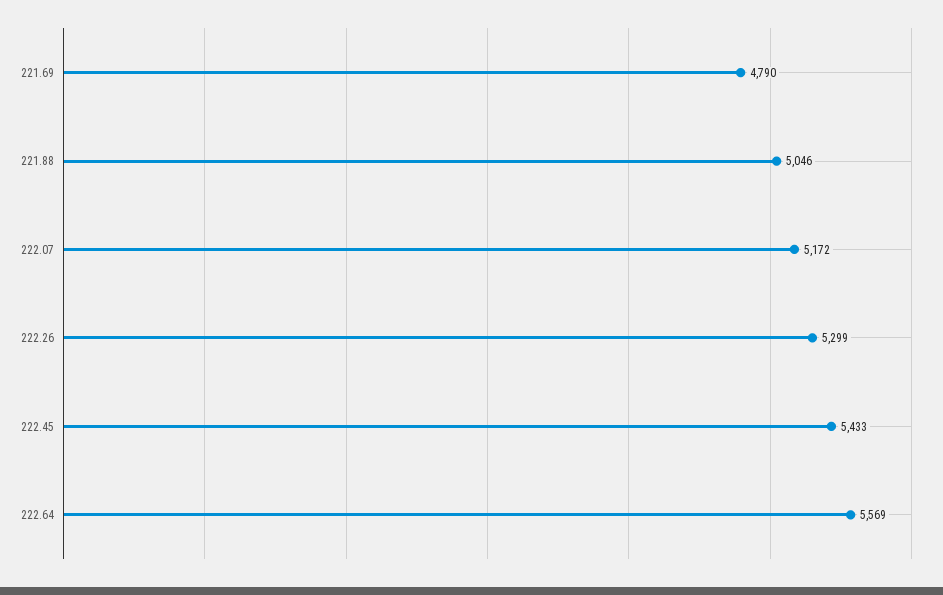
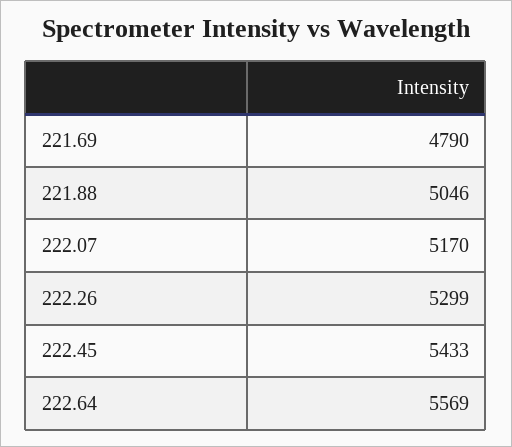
222.07: 5172 -> 5170

